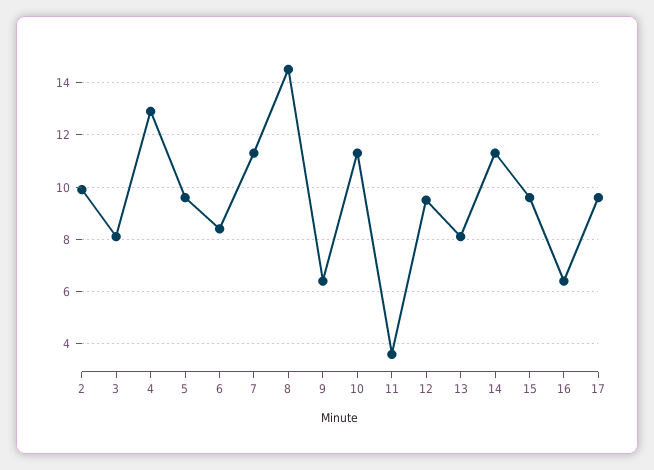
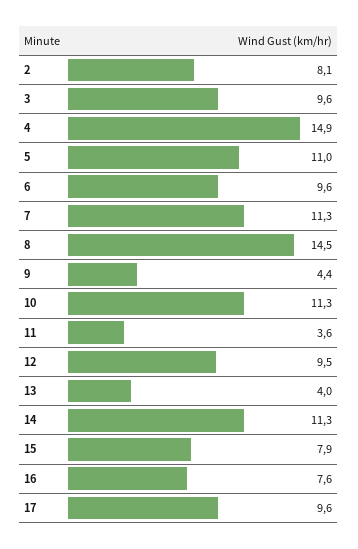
2: 10 -> 8.1
3: 8 -> 9.6
4: 13 -> 14.9
5: 9.5 -> 11
6: 8.5 -> 9.6
9: 6.5 -> 4.4
13: 8 -> 4
15: 9.5 -> 7.9
16: 6.5 -> 7.6

